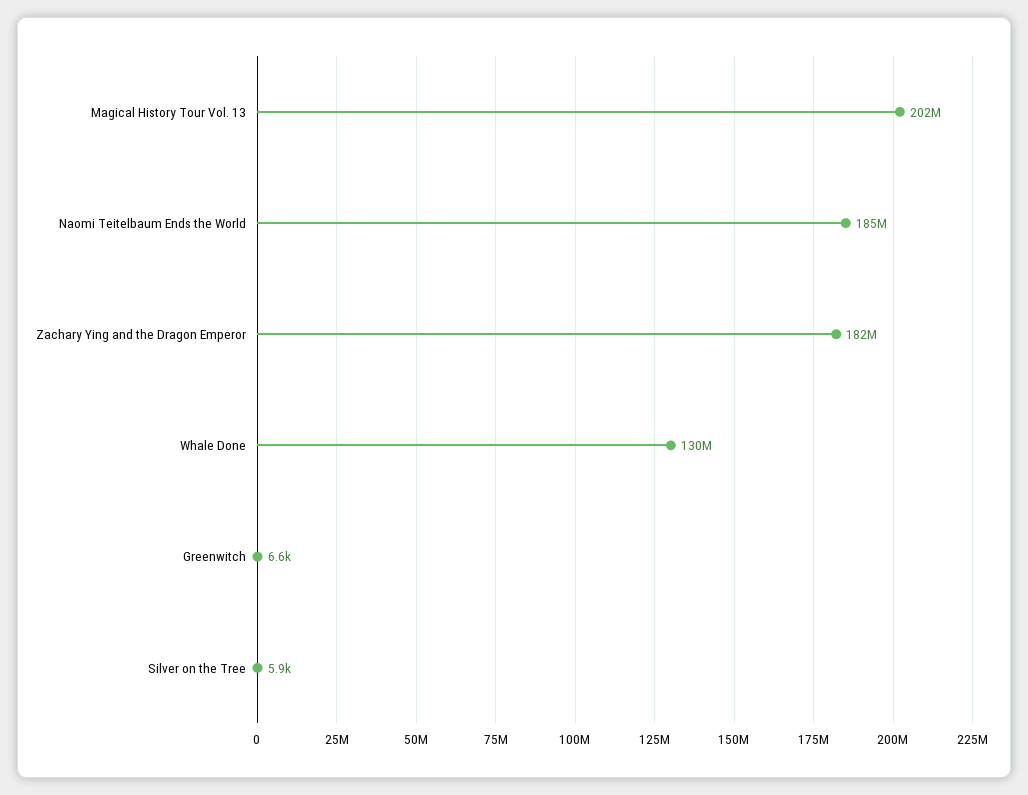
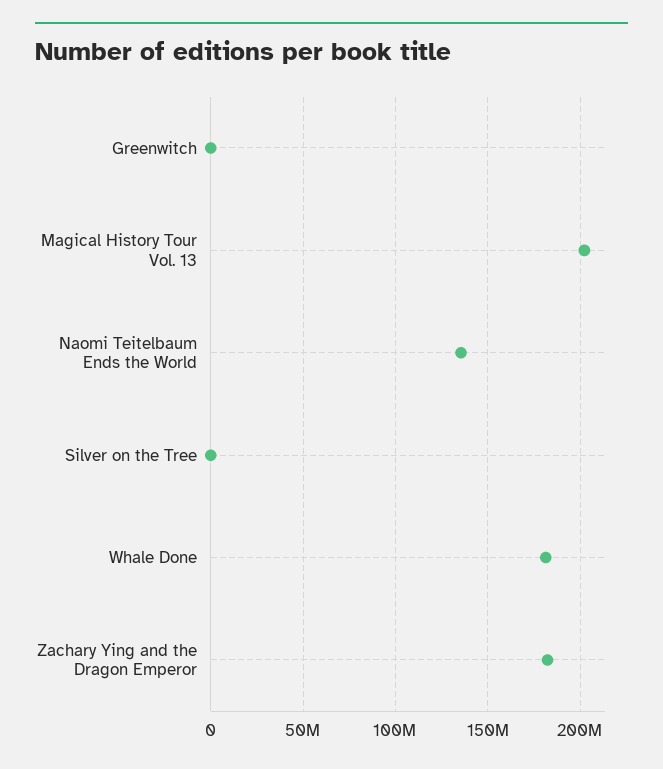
Naomi Teitelbaum Ends the World: 185000000 -> 135000000
Whale Done: 130000000 -> 180000000

